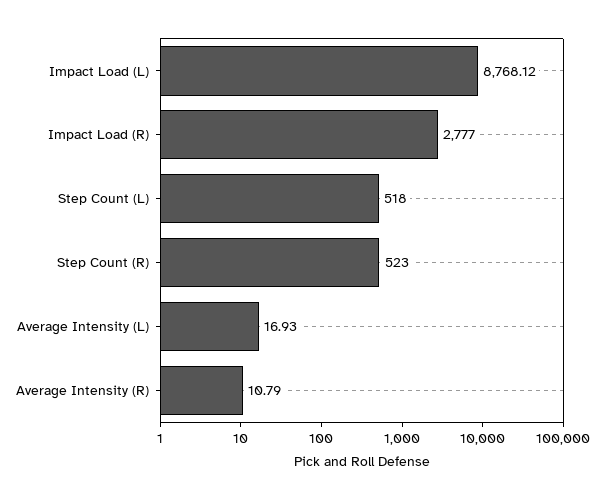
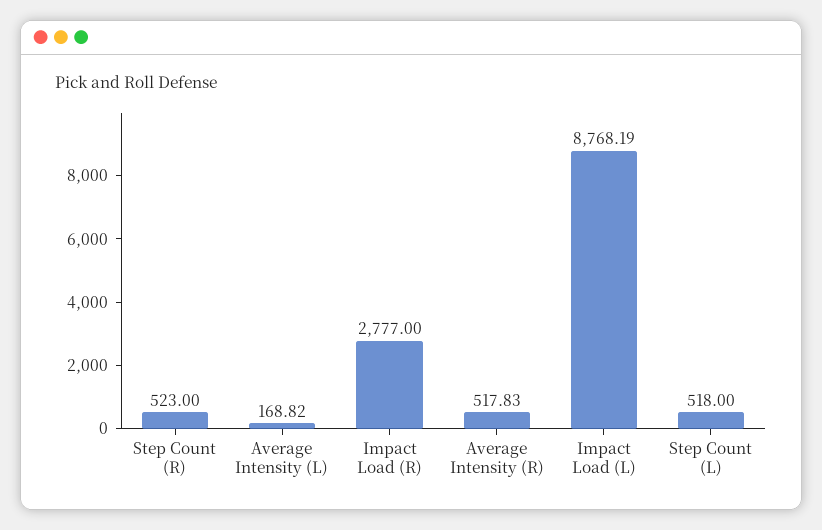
Impact Load (L): 8768.12 -> 8768.19
Average Intensity (L): 16.93 -> 168.82
Average Intensity (R): 10.79 -> 517.83

